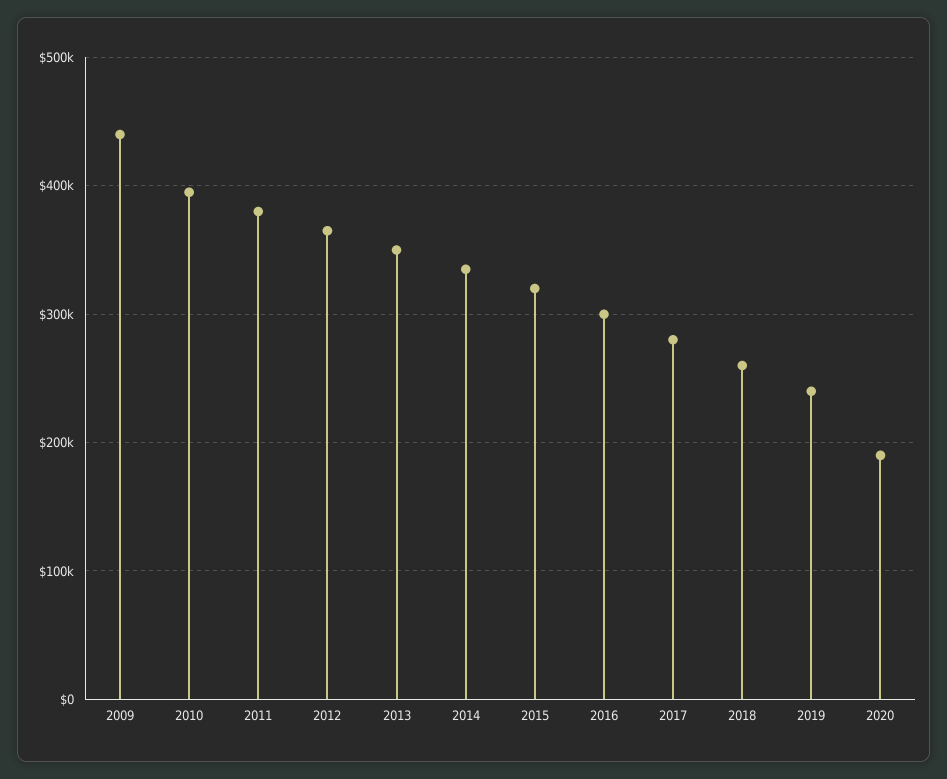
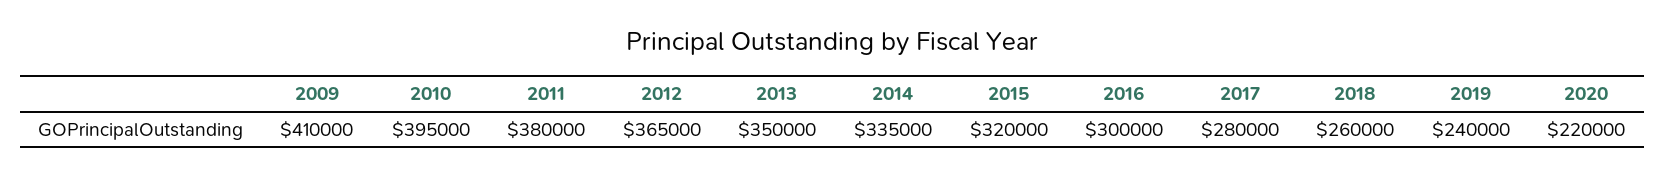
2009: 440000 -> 410000
2020: 190000 -> 220000

